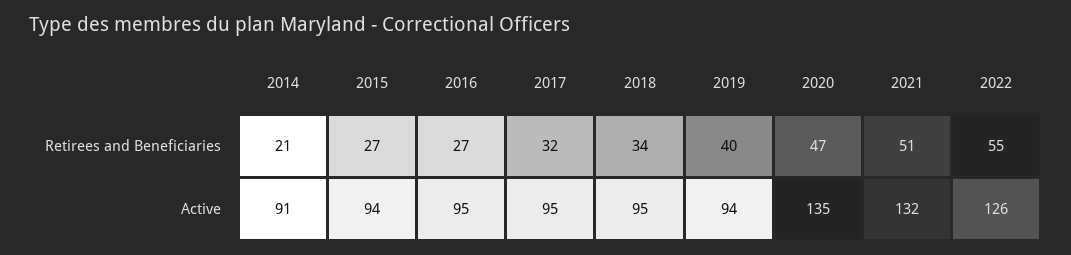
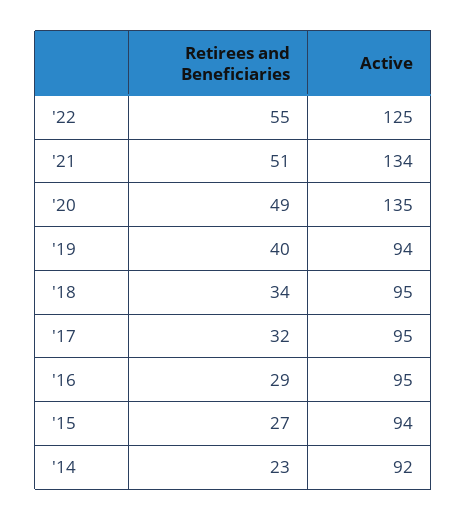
2014, Retirees and Beneficiaries: 21 -> 23
2016, Retirees and Beneficiaries: 27 -> 29
2020, Retirees and Beneficiaries: 47 -> 49
2014, Active: 91 -> 92
2021, Active: 132 -> 134
2022, Active: 126 -> 125

